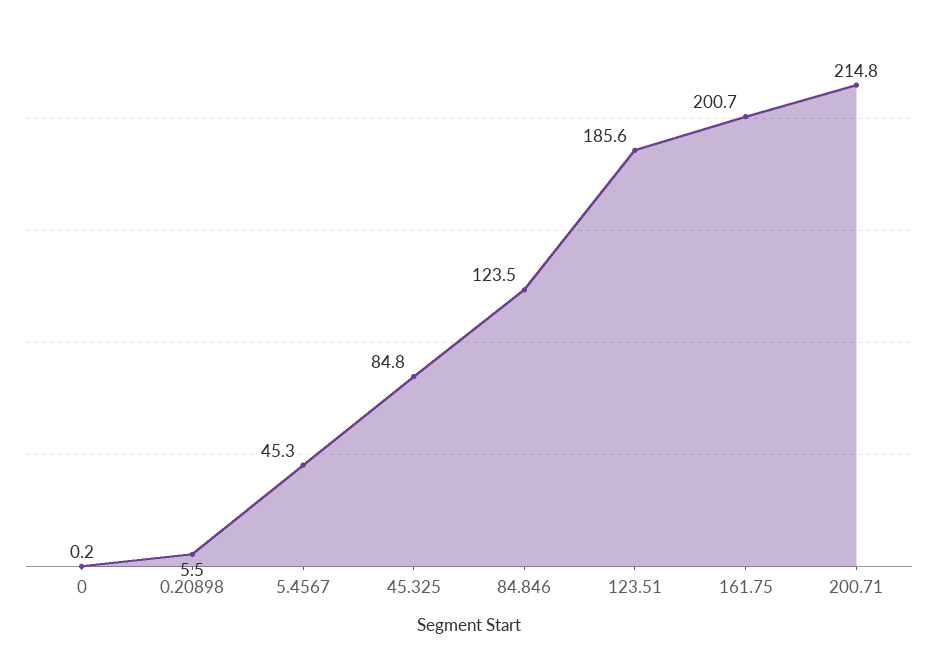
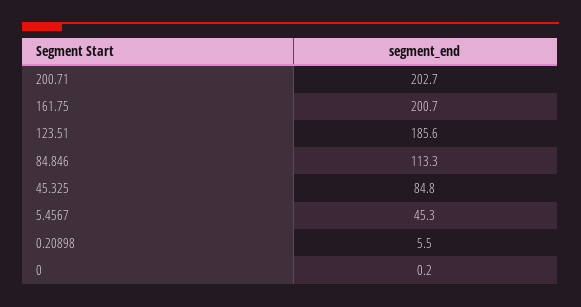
84.846: 123.5 -> 113.3
200.71: 214.8 -> 202.7

